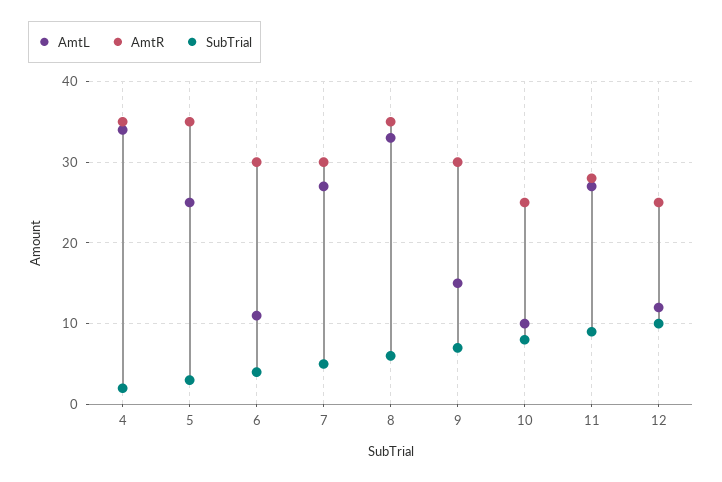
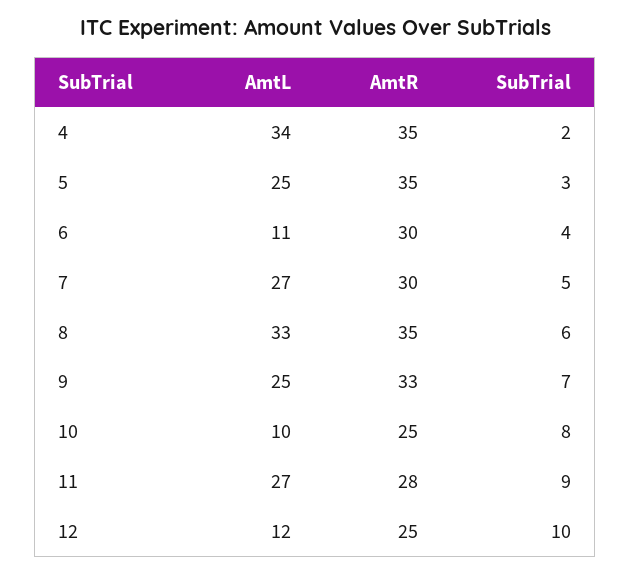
AmtL, 9: 15 -> 25
AmtR, 9: 30 -> 33

